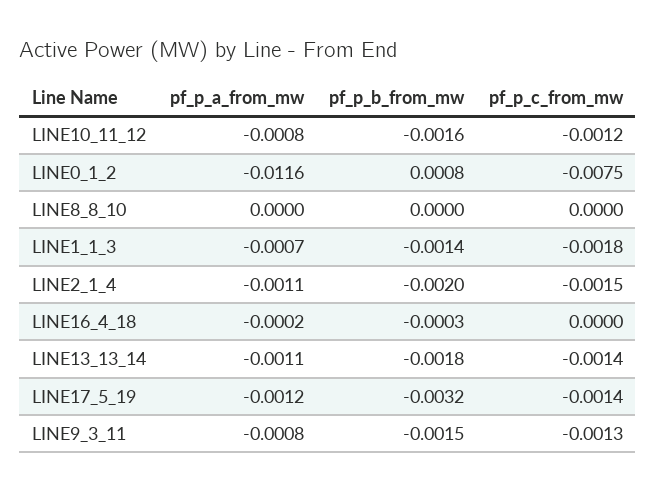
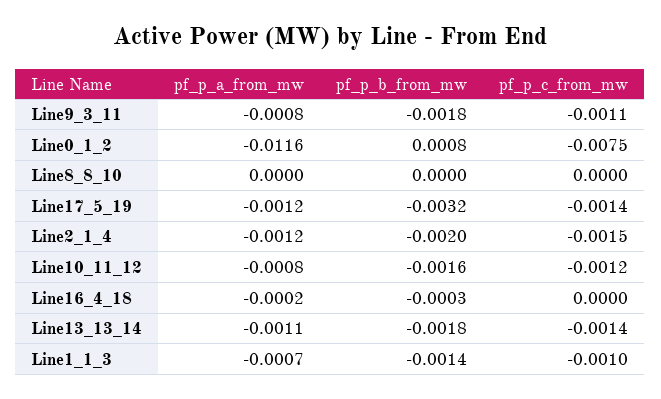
pf_p_c_from_mw, LINE1_1_3: -0.0018 -> -0.001
pf_p_a_from_mw, LINE2_1_4: -0.0011 -> -0.0012
pf_p_b_from_mw, LINE9_3_11: -0.0015 -> -0.0018
pf_p_c_from_mw, LINE9_3_11: -0.0013 -> -0.0011

